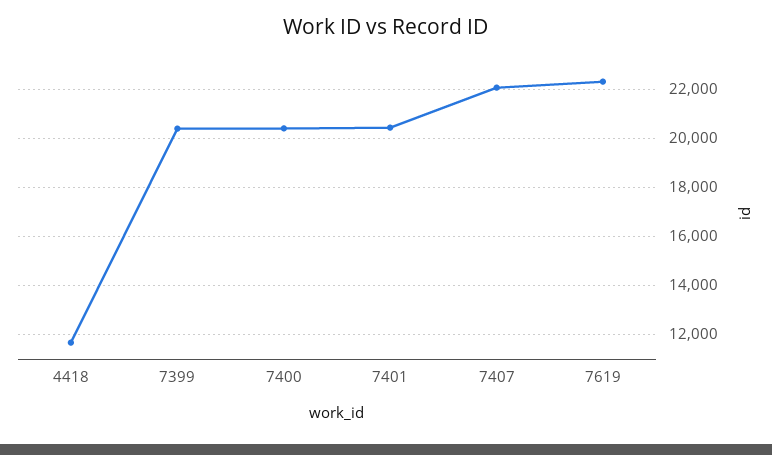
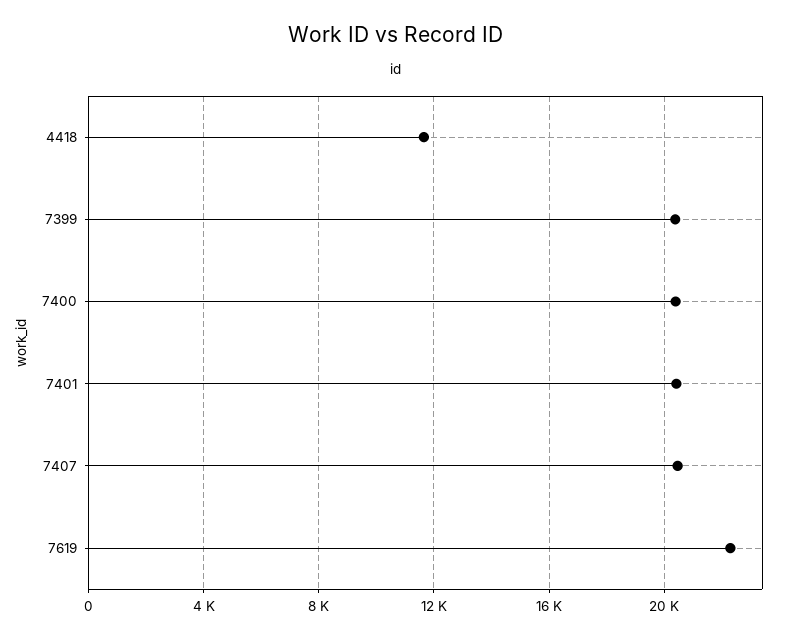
7407: 22000 -> 20500

